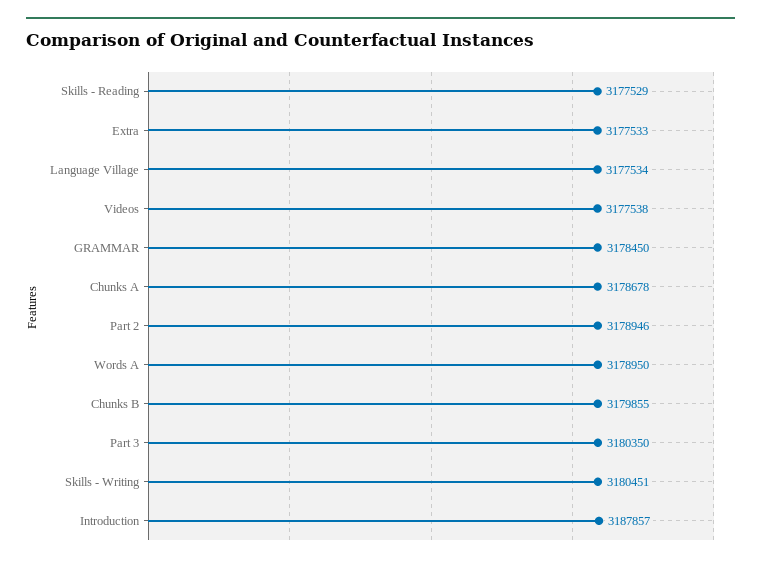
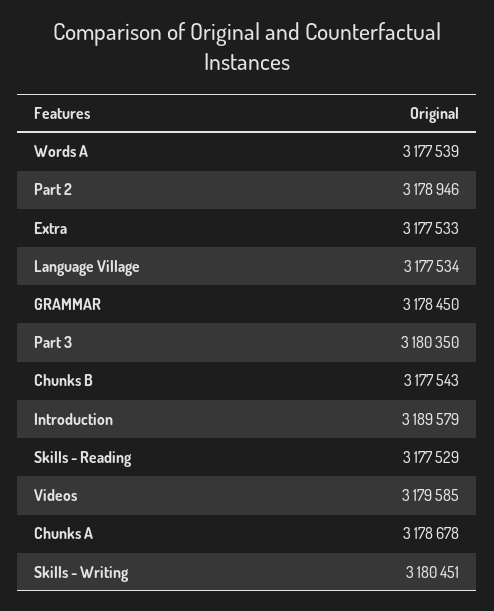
Videos: 3177538 -> 3179585
Words A: 3178950 -> 3177539
Chunks B: 3179855 -> 3177543
Introduction: 3187857 -> 3189579

